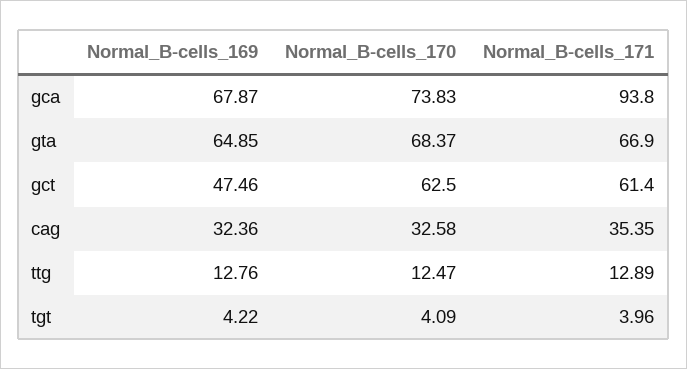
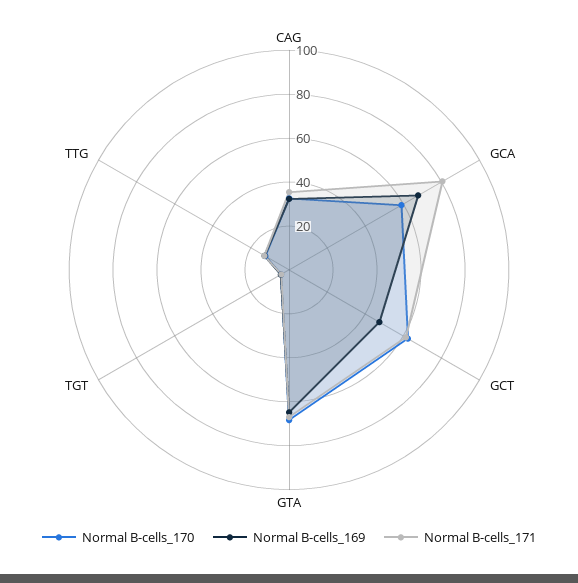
Normal_B-cells_170, gca: 73.83 -> 60
Normal_B-cells_171, gca: 93.8 -> 80

